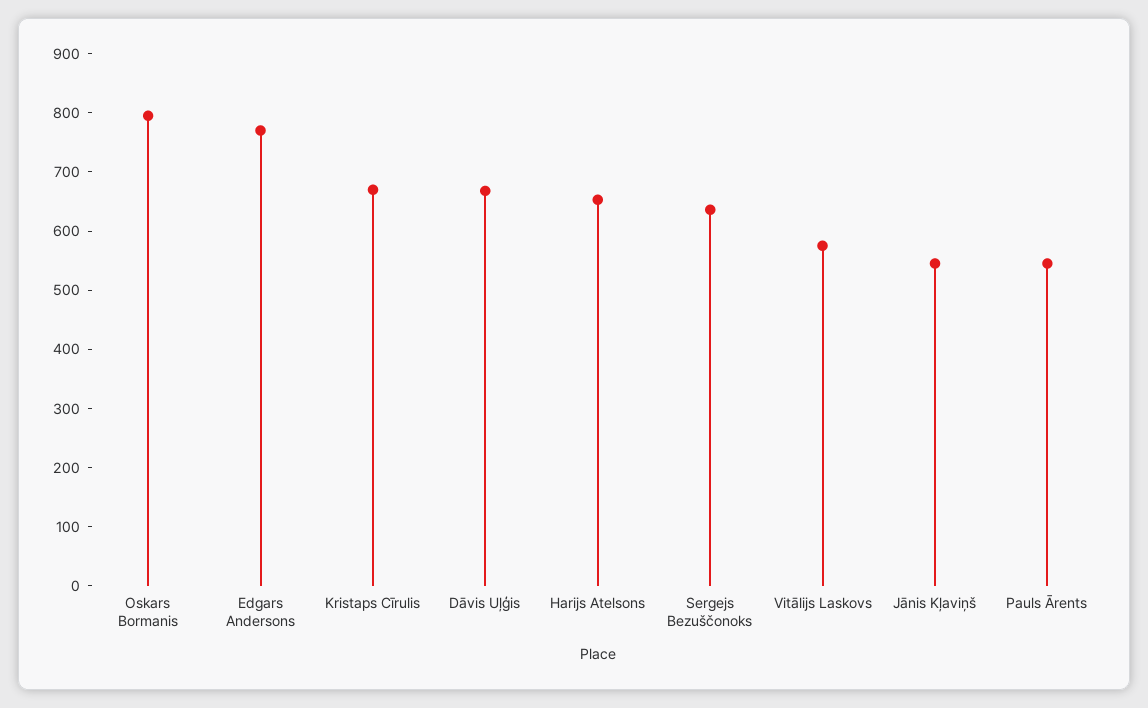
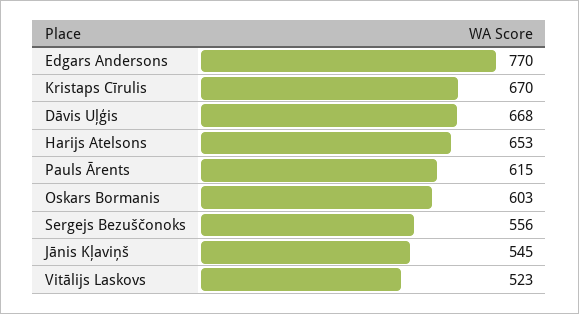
Oskars Bormanis: 800 -> 603
Sergejs Bezuščonoks: 640 -> 556
Vitālijs Laskovs: 580 -> 523
Pauls Ārents: 540 -> 615

